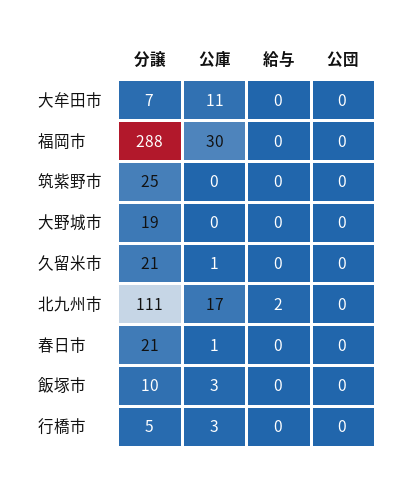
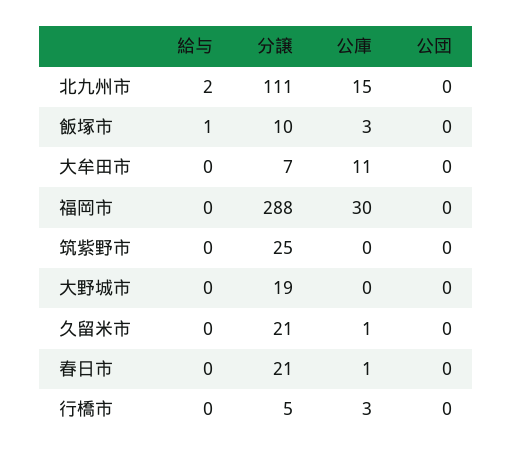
公庫, 北九州市: 17 -> 15
給与, 飯塚市: 0 -> 1

